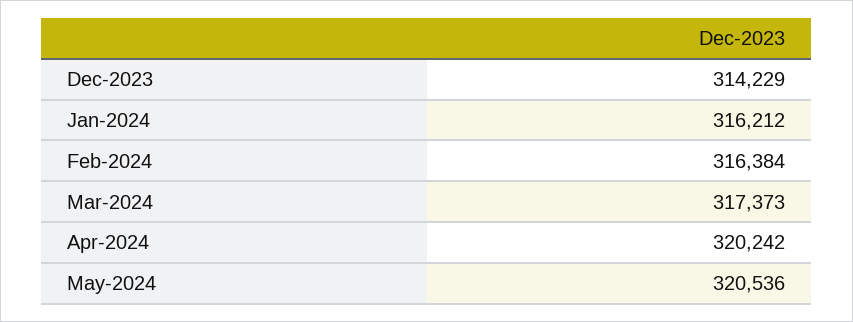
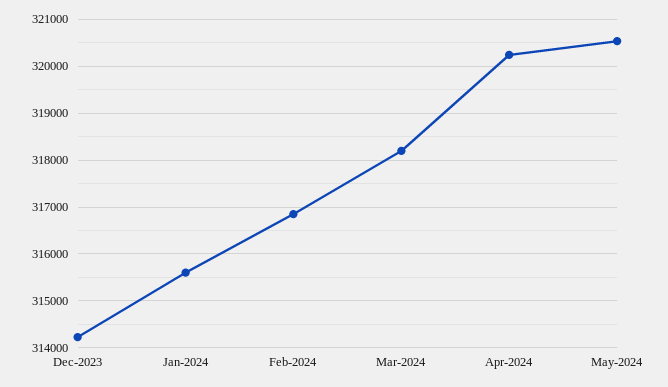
Jan-2024: 316212 -> 315600
Feb-2024: 316384 -> 316800
Mar-2024: 317373 -> 318200

